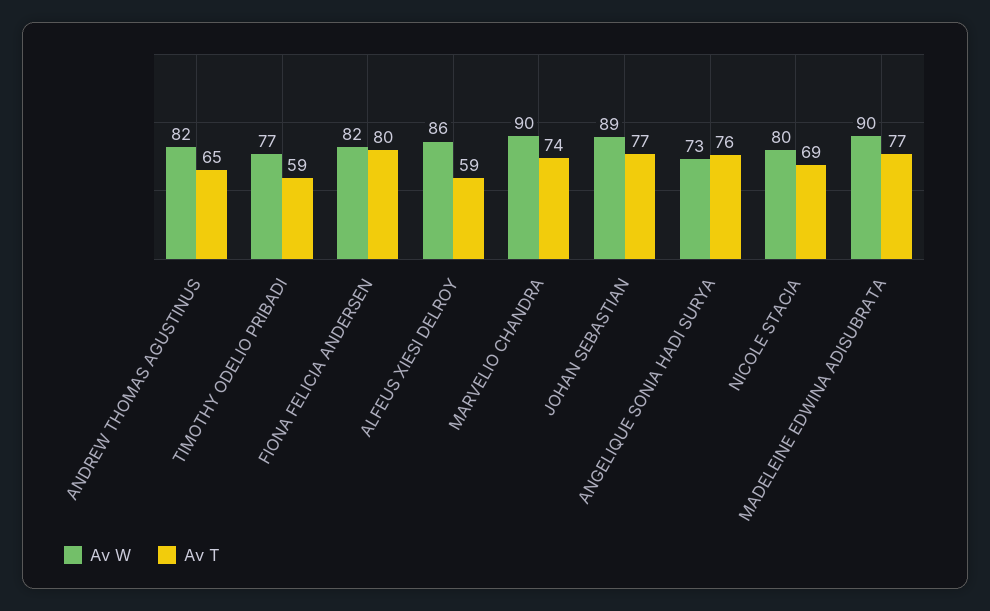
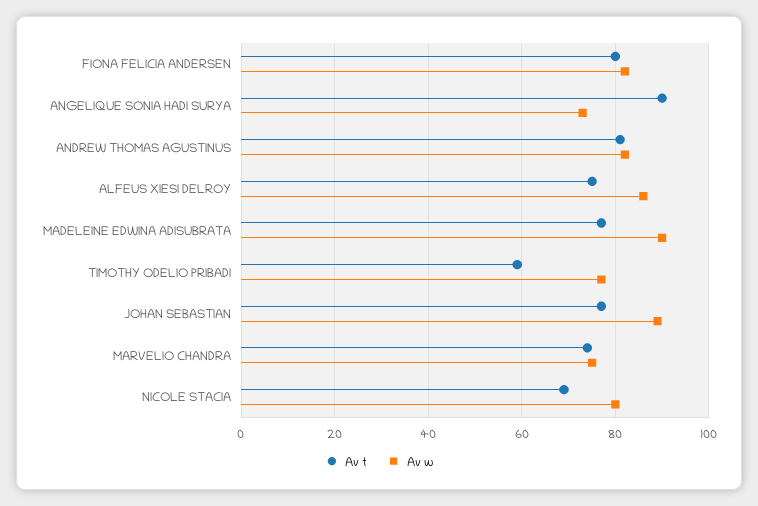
Av T, ANDREW THOMAS AGUSTINUS: 65 -> 80
Av T, ALFEUS XIESI DELROY: 59 -> 75
Av W, MARVELIO CHANDRA: 90 -> 75
Av T, ANGELIQUE SONIA HADI SURYA: 76 -> 90

